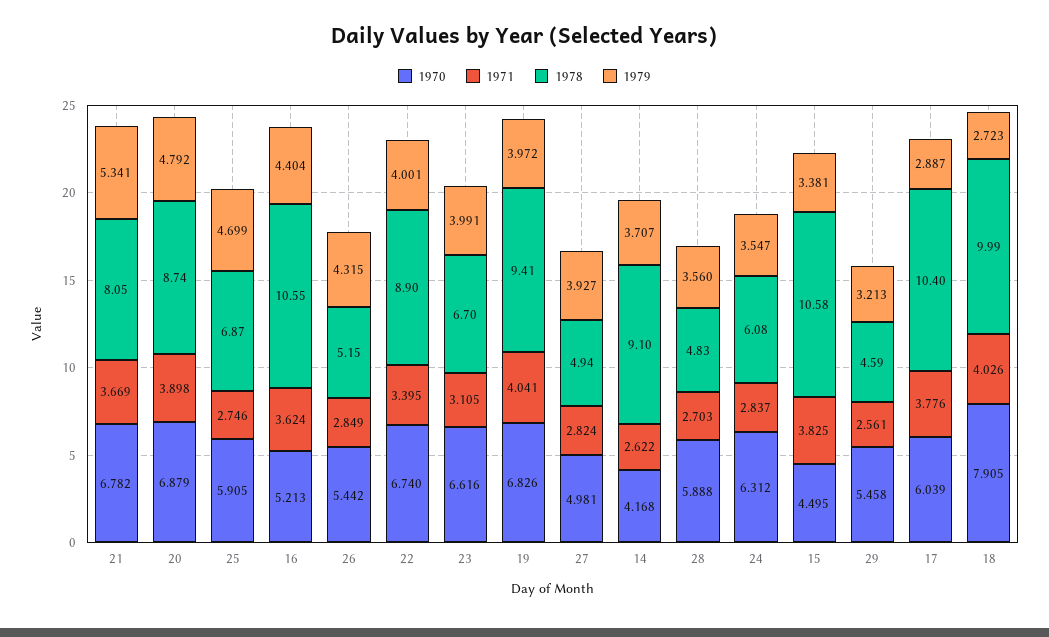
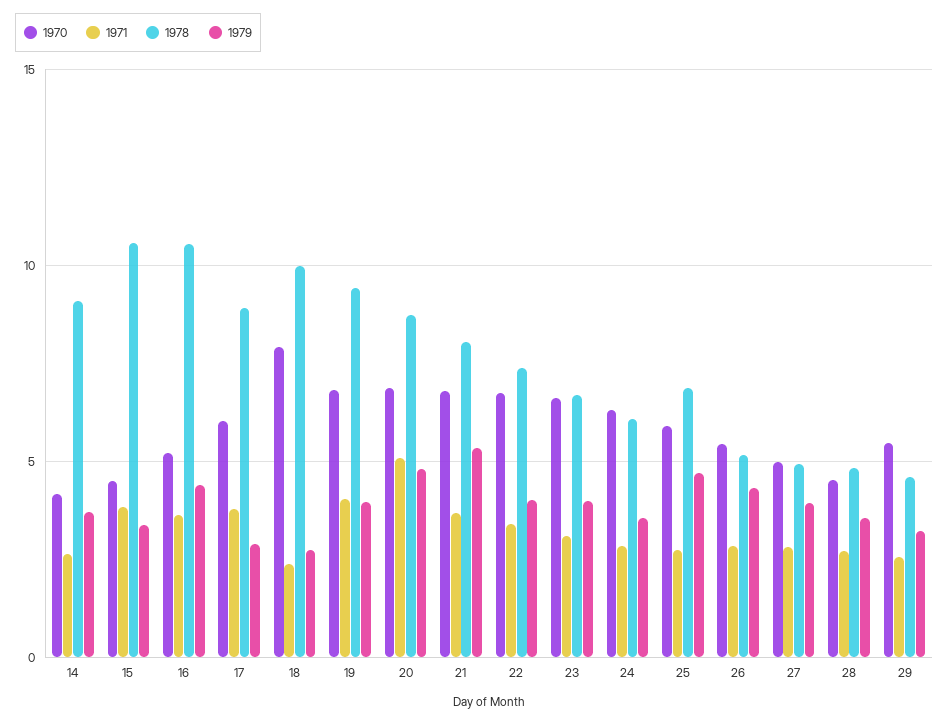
1971, 20: 3.898 -> 5
1978, 22: 8.9 -> 7.5
1970, 28: 5.888 -> 4.5
1978, 17: 10.4 -> 9
1971, 18: 4.026 -> 2.5

